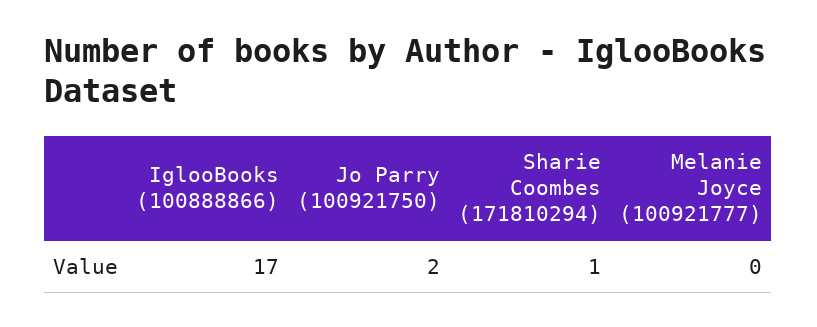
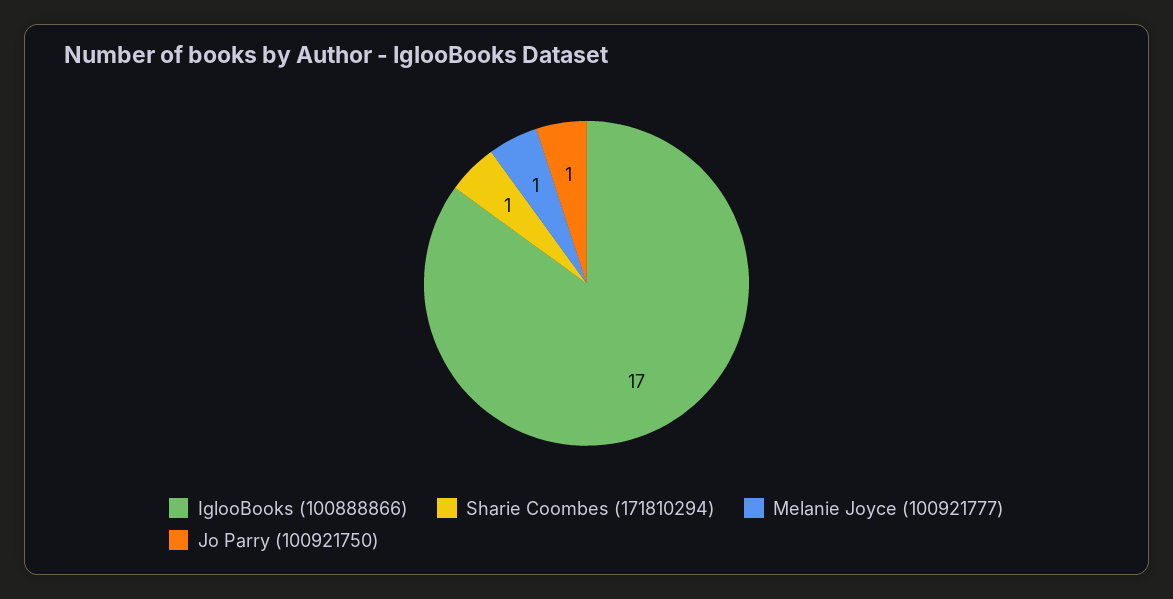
Jo Parry (100921750): 2 -> 1
Melanie Joyce (100921777): 0 -> 1

